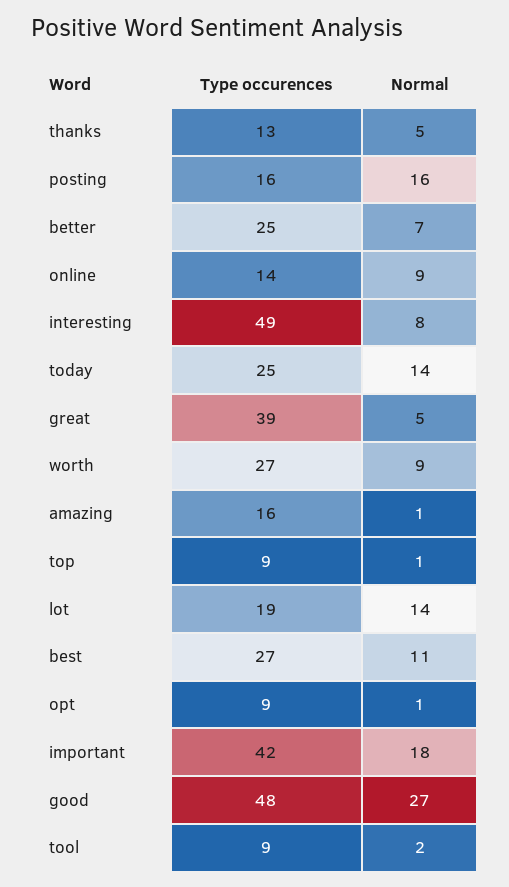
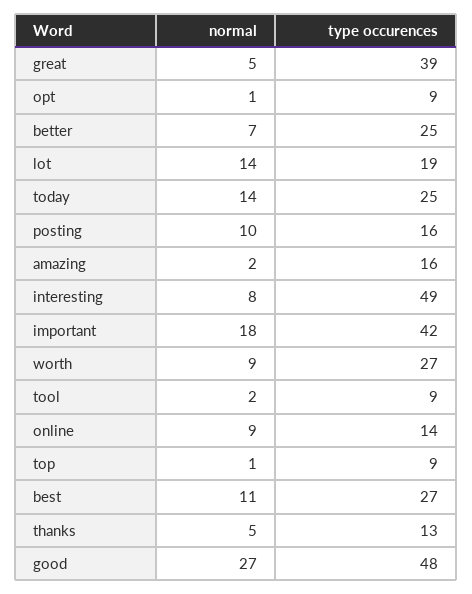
Normal, posting: 16 -> 10
Normal, amazing: 1 -> 2

